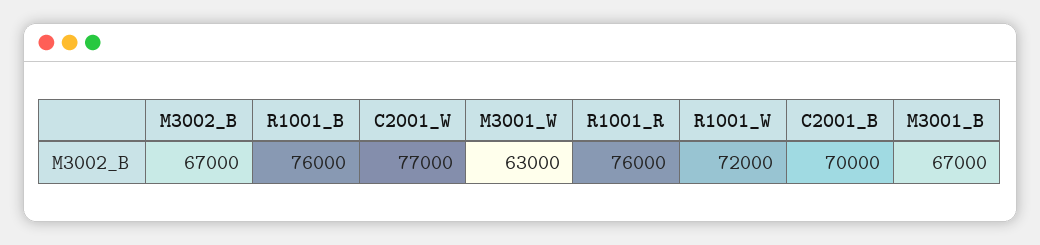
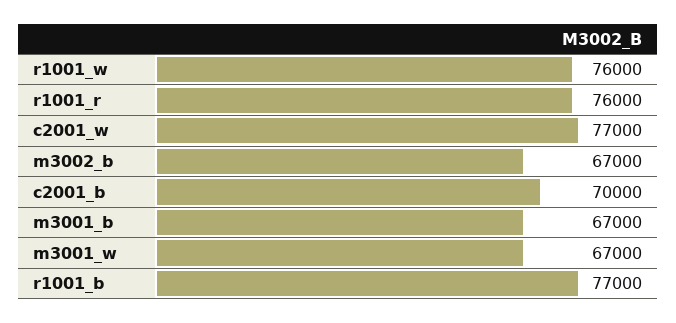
R1001_B: 76000 -> 77000
M3001_W: 63000 -> 67000
R1001_W: 72000 -> 76000

